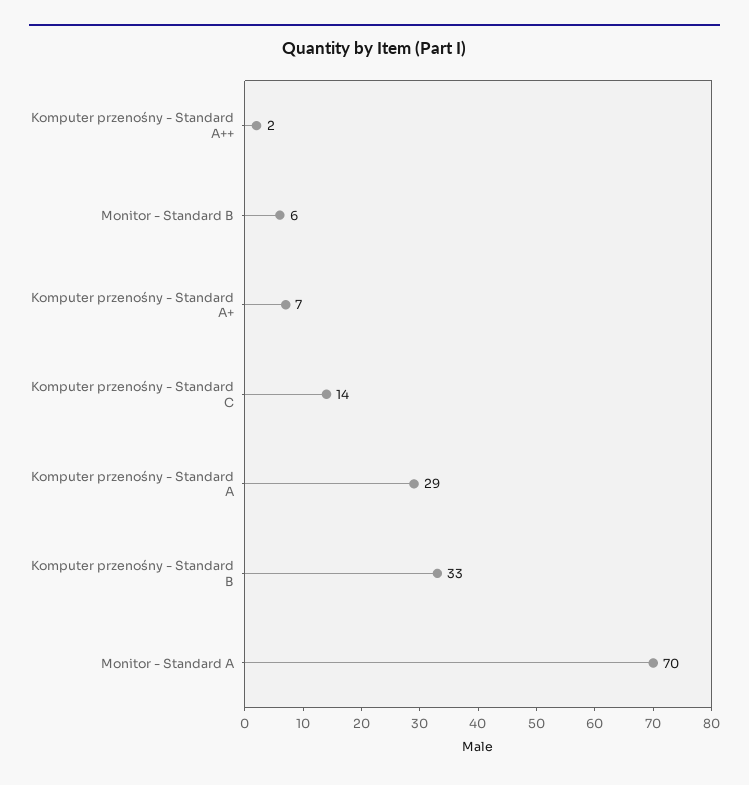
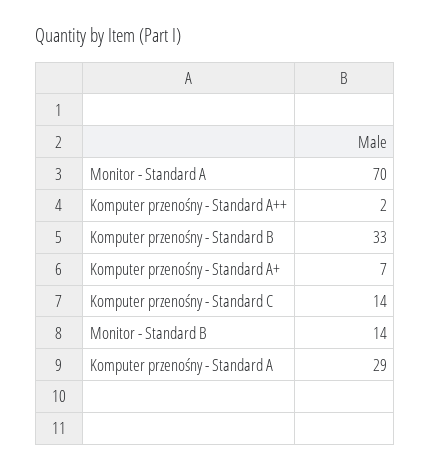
Monitor - Standard B: 6 -> 14

